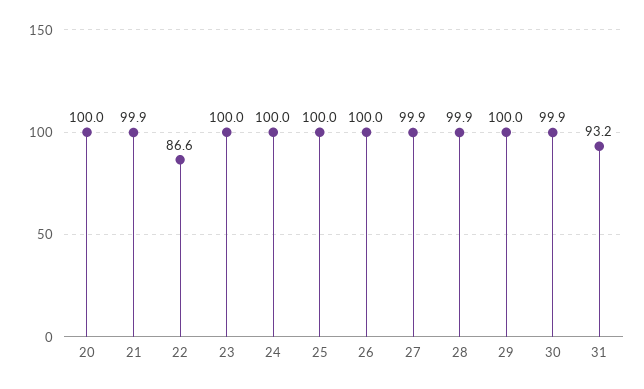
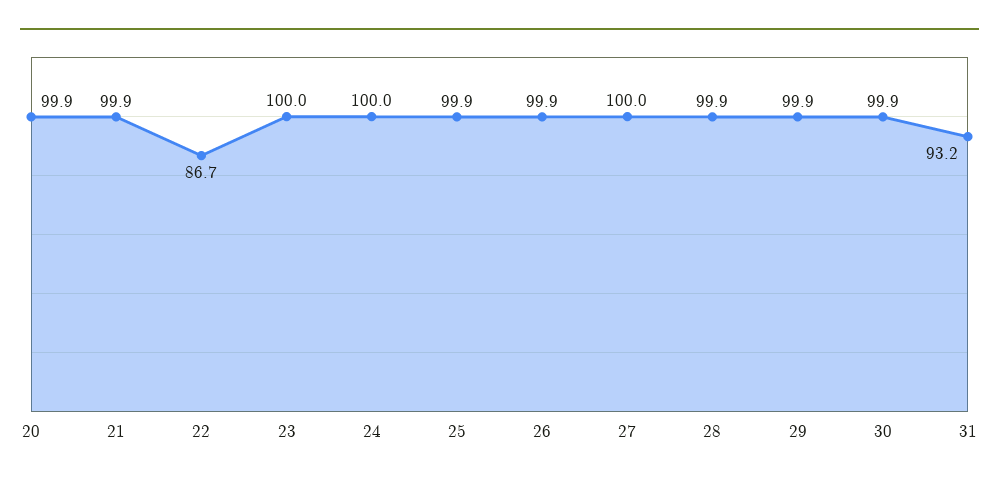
20: 100 -> 99.9
22: 86.6 -> 86.7
25: 100 -> 99.9
26: 100 -> 99.9
27: 99.9 -> 100
29: 100 -> 99.9

